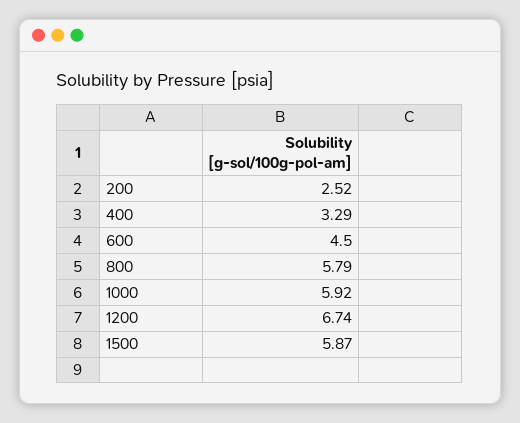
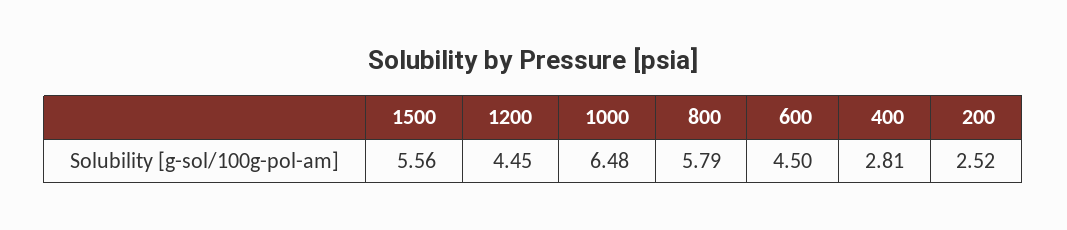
400: 3.29 -> 2.81
1000: 5.92 -> 6.48
1200: 6.74 -> 4.45
1500: 5.87 -> 5.56

